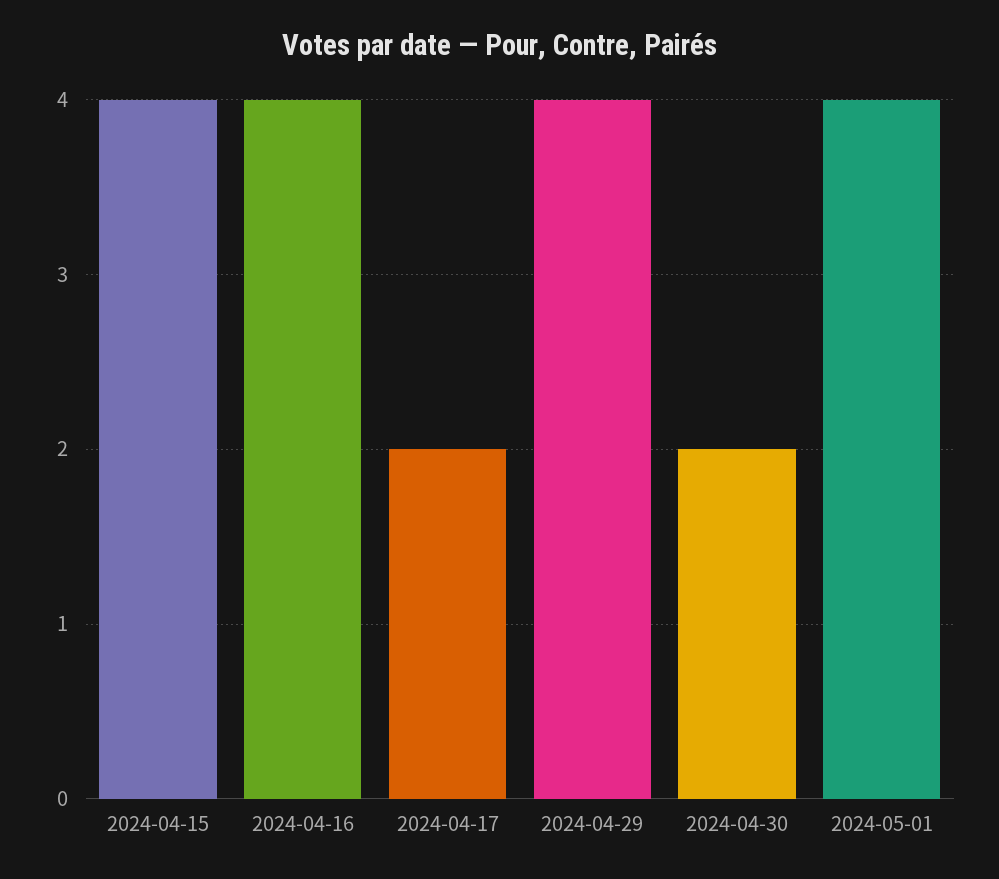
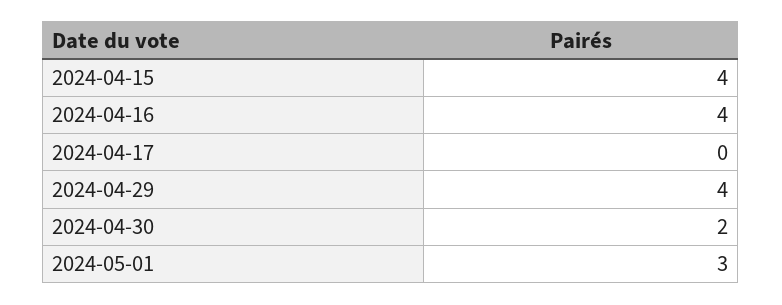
2024-04-17: 2 -> 0
2024-05-01: 4 -> 3

